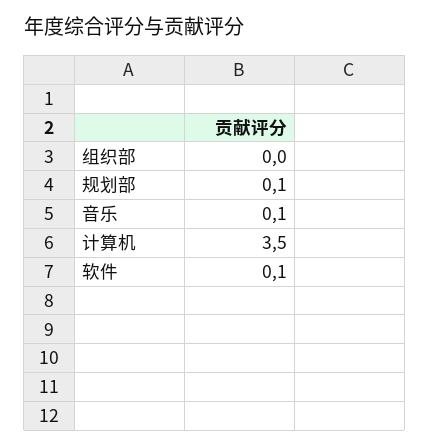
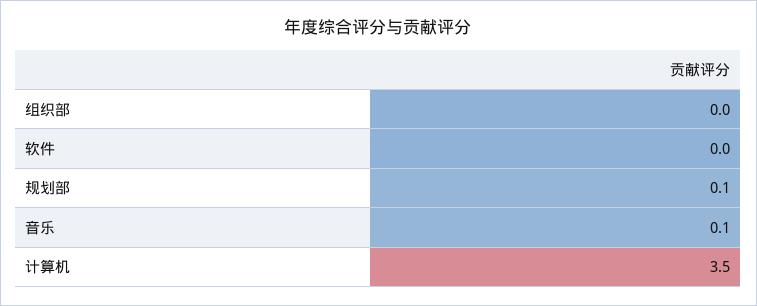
软件: 0.1 -> 0

